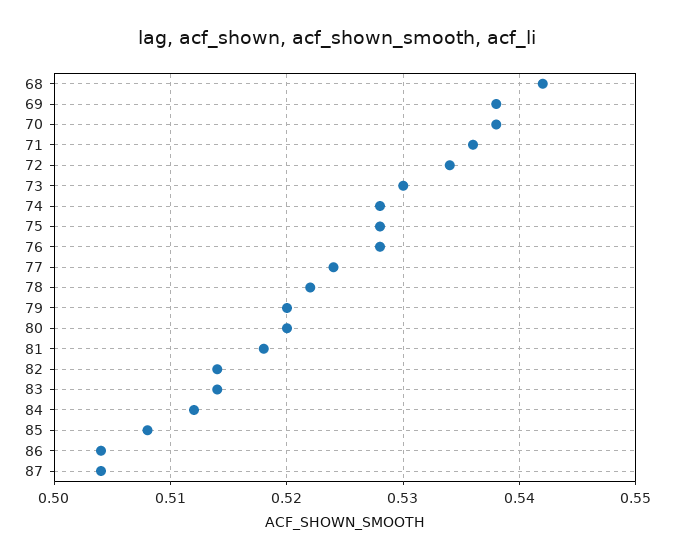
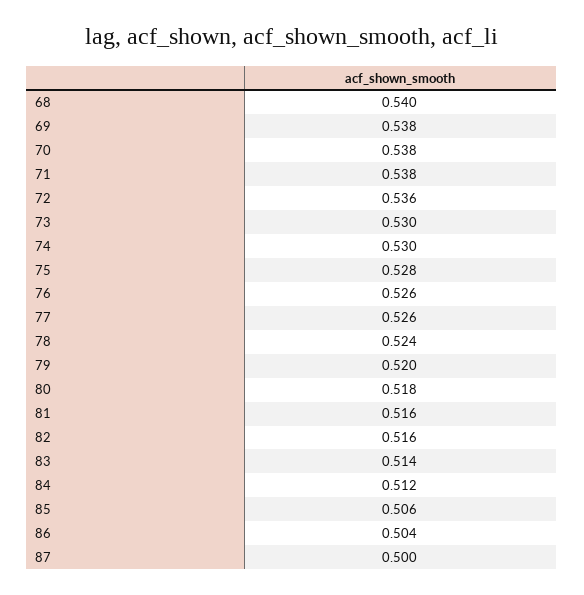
68: 0.542 -> 0.54
71: 0.536 -> 0.538
72: 0.534 -> 0.536
74: 0.528 -> 0.53
76: 0.528 -> 0.526
77: 0.524 -> 0.526
78: 0.522 -> 0.524
80: 0.52 -> 0.518
81: 0.518 -> 0.516
82: 0.514 -> 0.516
85: 0.508 -> 0.506
87: 0.504 -> 0.5

